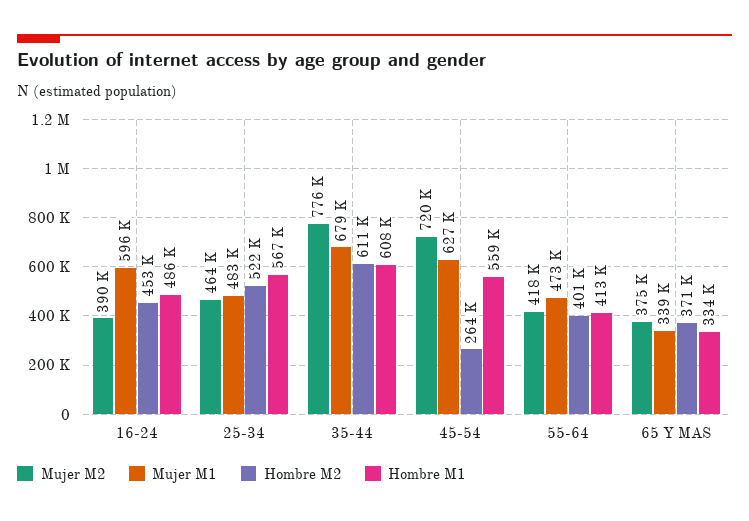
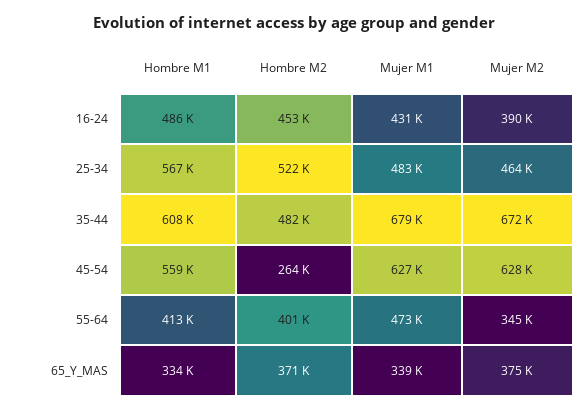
Mujer M1, 16-24: 596000 -> 431000
Mujer M2, 35-44: 776000 -> 672000
Hombre M2, 35-44: 611000 -> 482000
Mujer M2, 45-54: 720000 -> 628000
Mujer M2, 55-64: 418000 -> 345000

